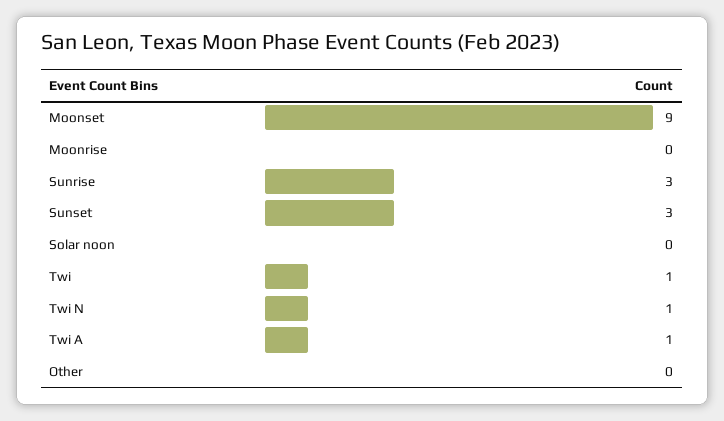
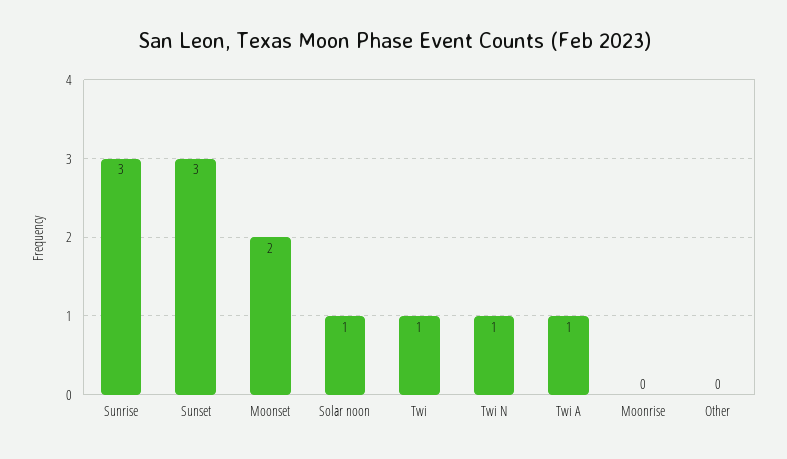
Moonset: 9 -> 2
Solar noon: 0 -> 1

